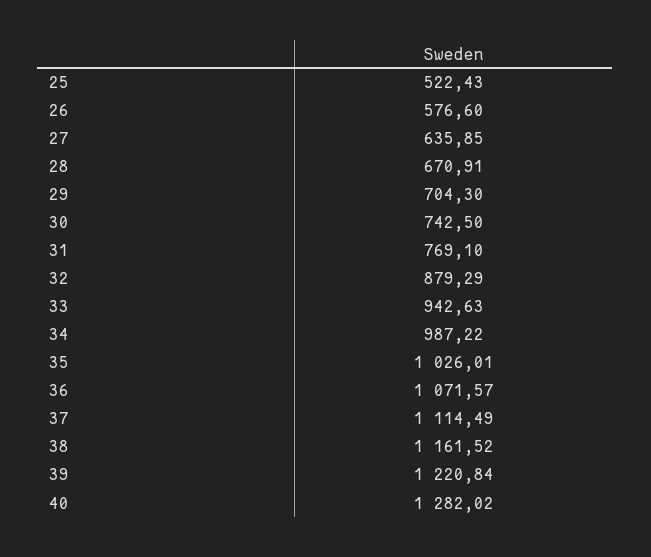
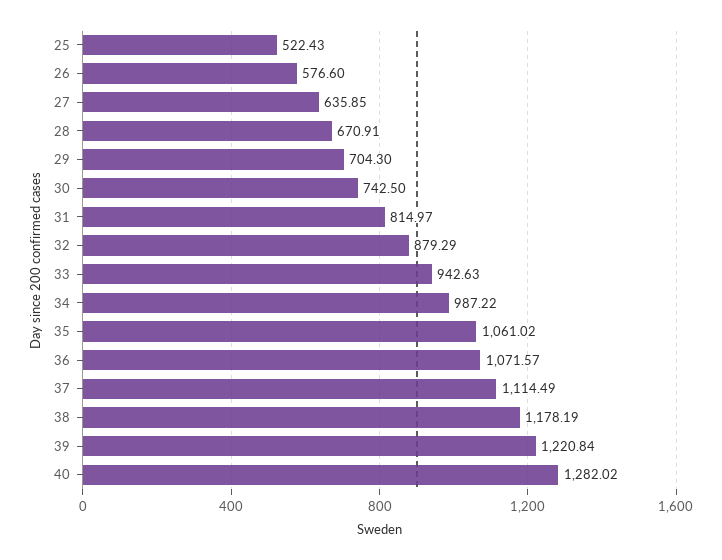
31: 769.1 -> 814.97
35: 1026.01 -> 1061.02
38: 1161.52 -> 1178.19

